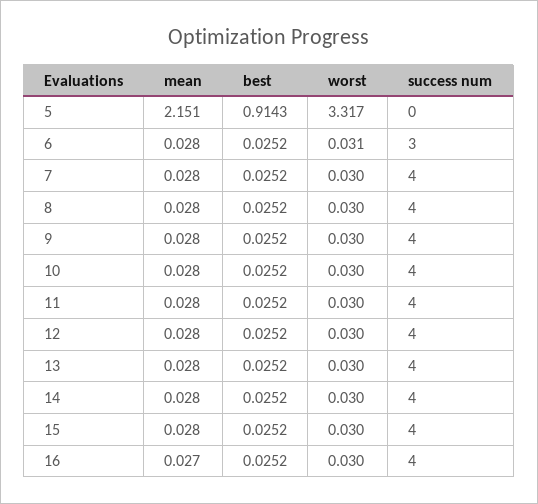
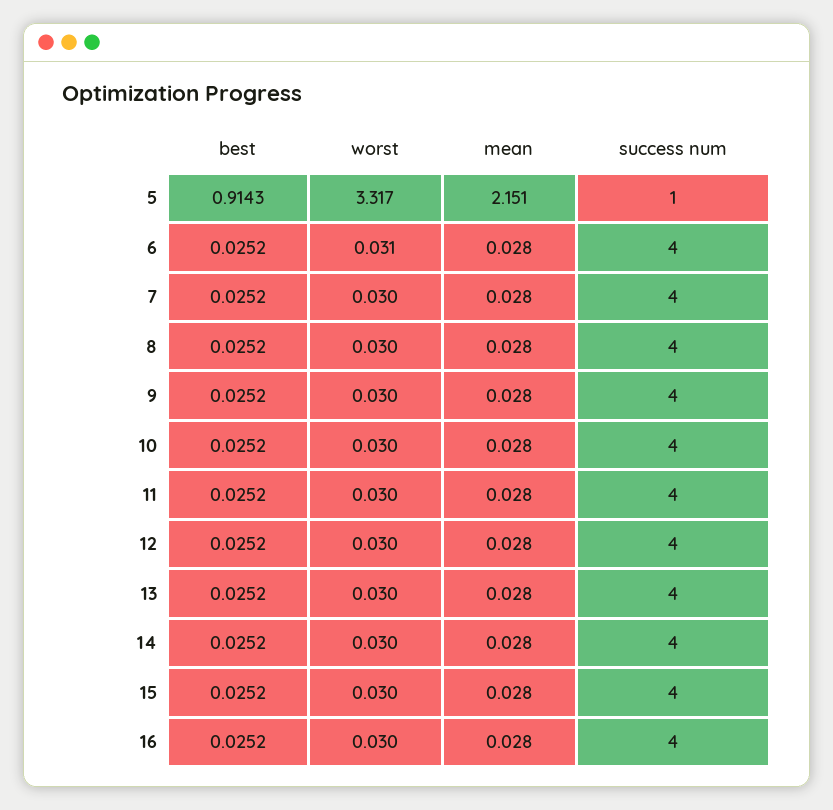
success num, 5: 0 -> 1
success num, 6: 3 -> 4
mean, 16: 0.027 -> 0.028

